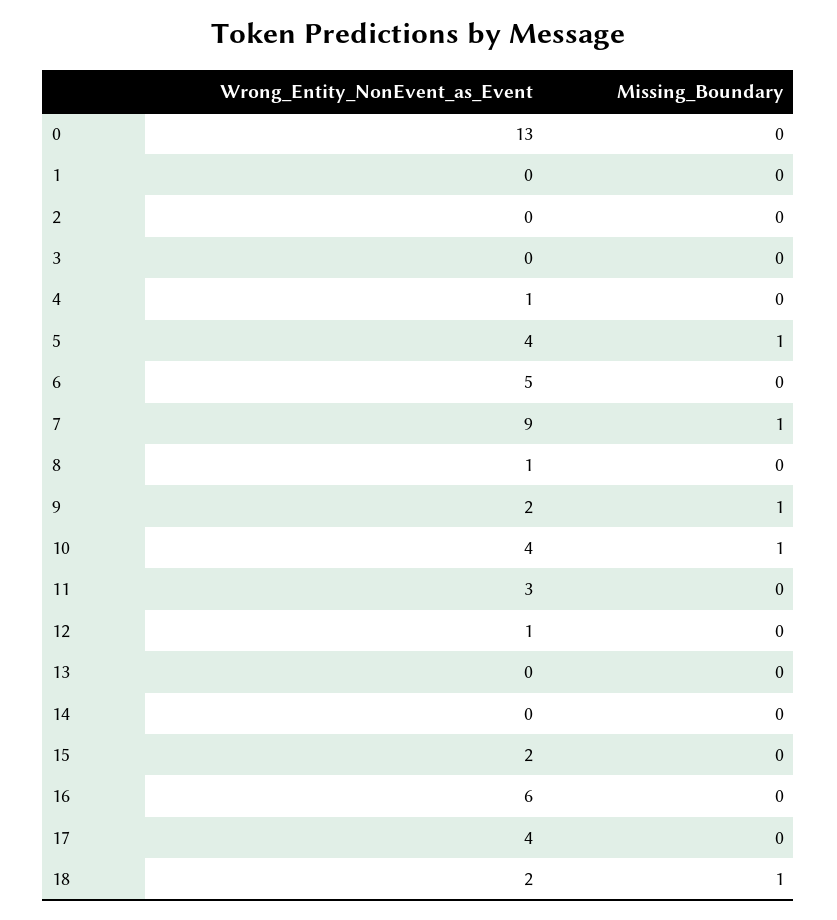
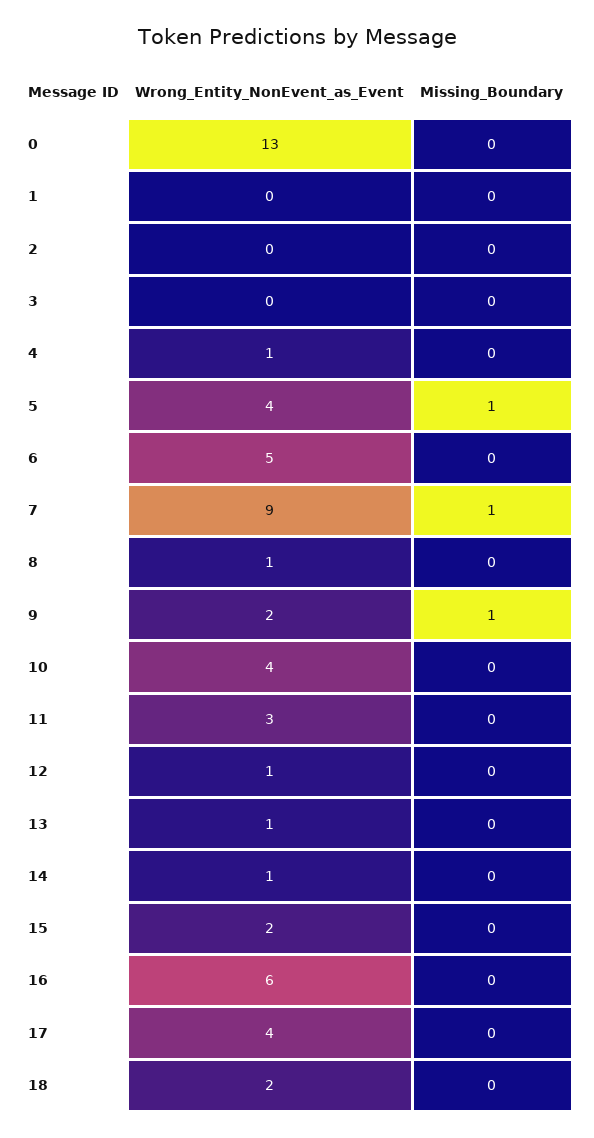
Missing_Boundary, 10: 1 -> 0
Wrong_Entity_NonEvent_as_Event, 13: 0 -> 1
Wrong_Entity_NonEvent_as_Event, 14: 0 -> 1
Missing_Boundary, 18: 1 -> 0

